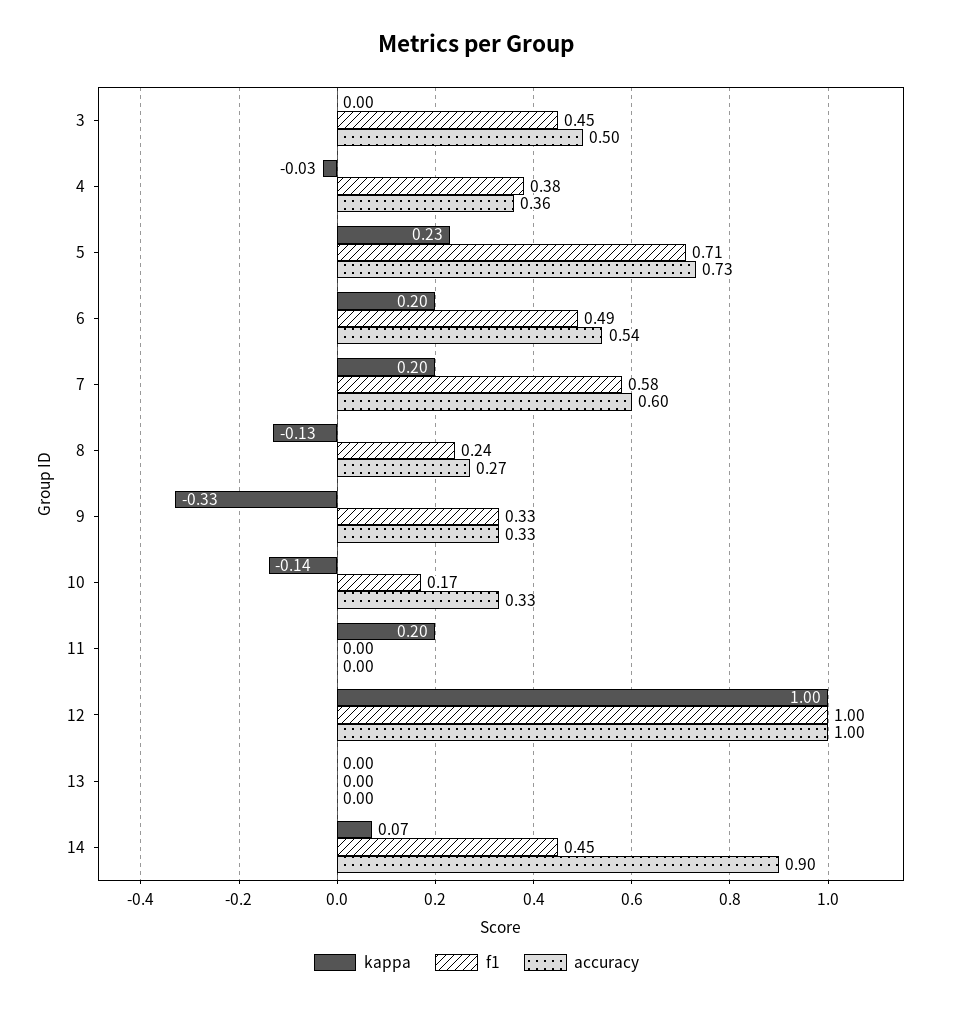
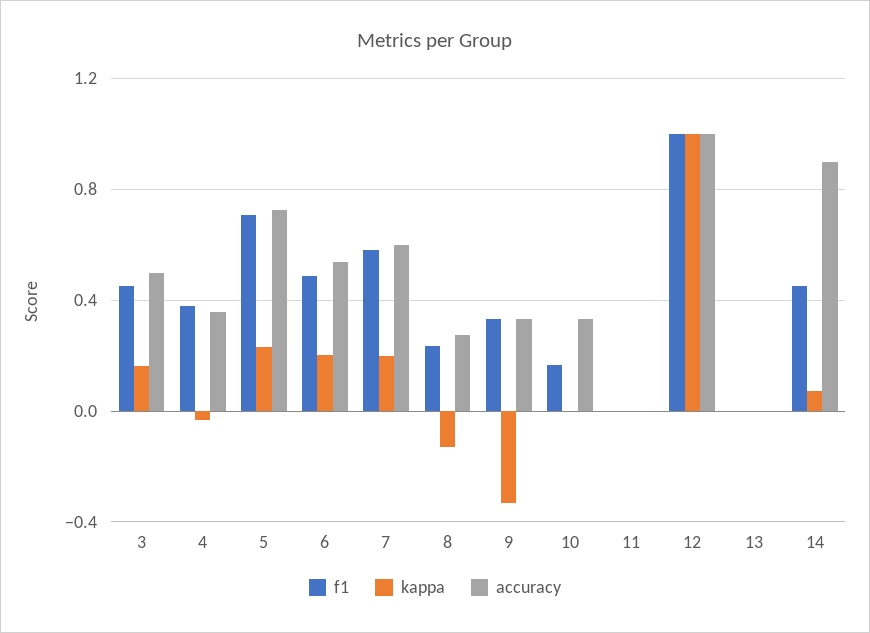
kappa, 3: 0 -> 0.15
kappa, 10: -0.14 -> 0
kappa, 11: 0.2 -> 0

